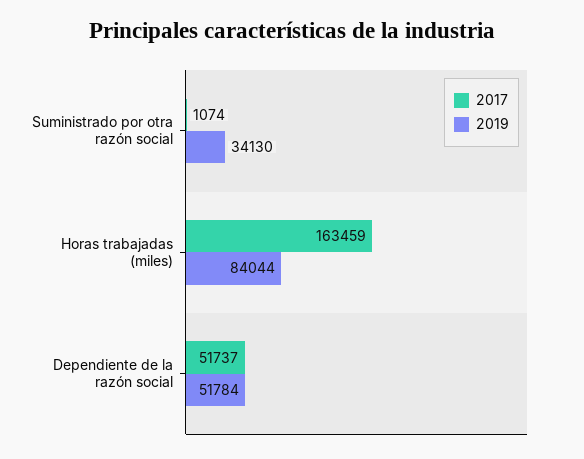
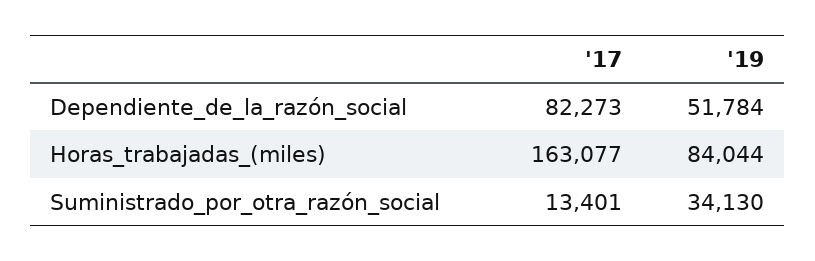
2017, Suministrado por otra razón social: 1074 -> 13401
2017, Horas trabajadas (miles): 163459 -> 163077
2017, Dependiente de la razón social: 51737 -> 82273

